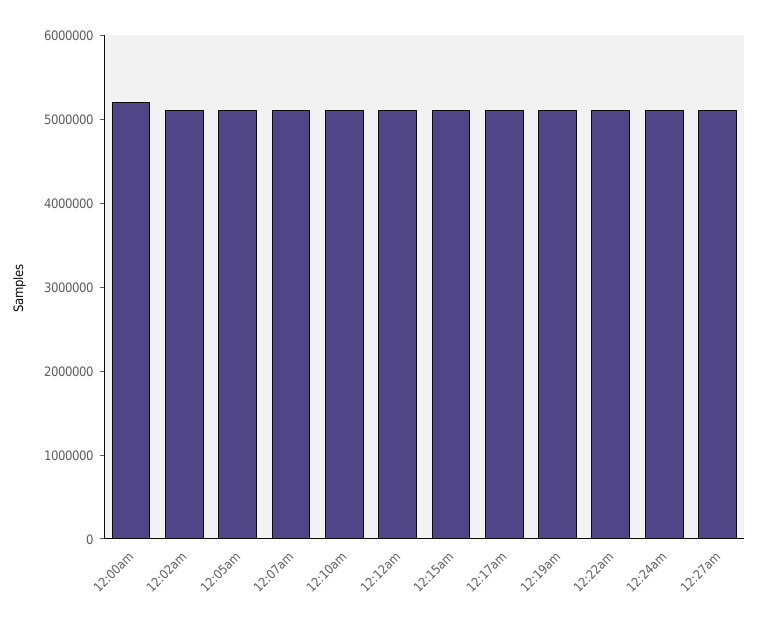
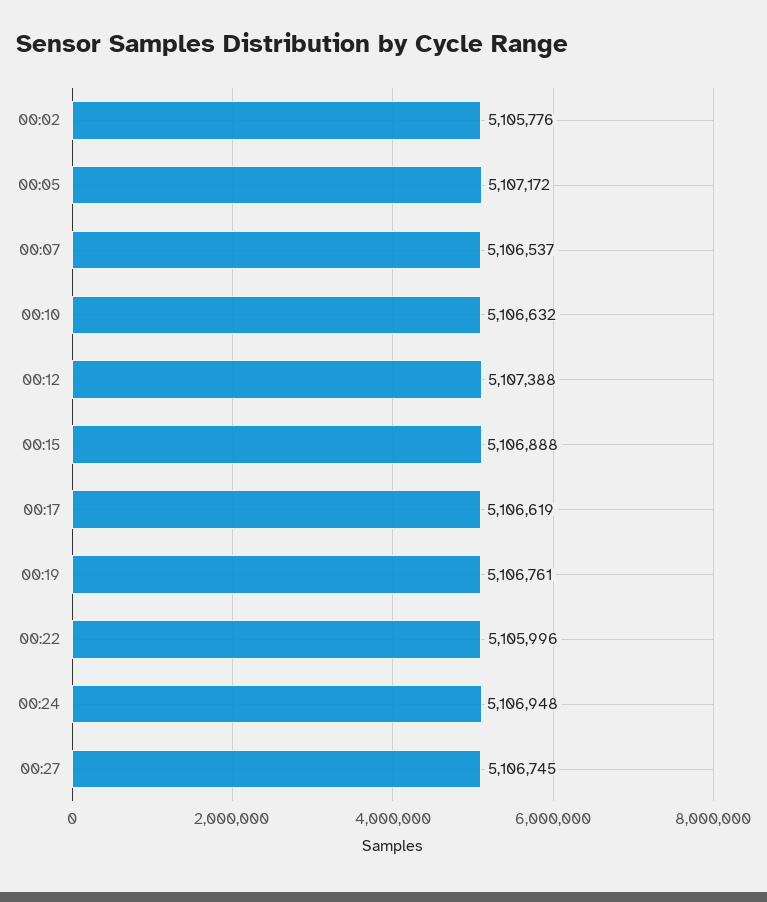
12:00am: 5200000 -> none

